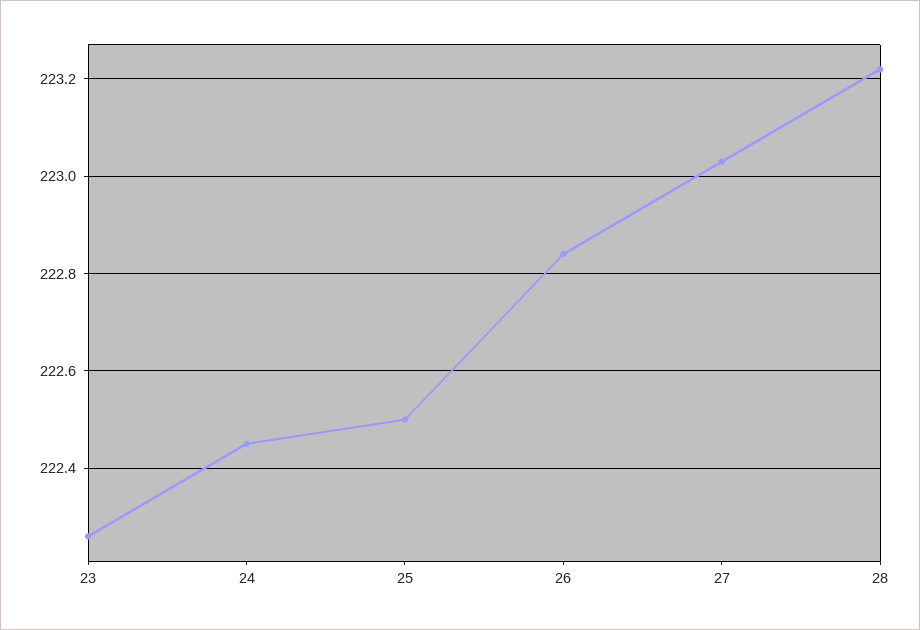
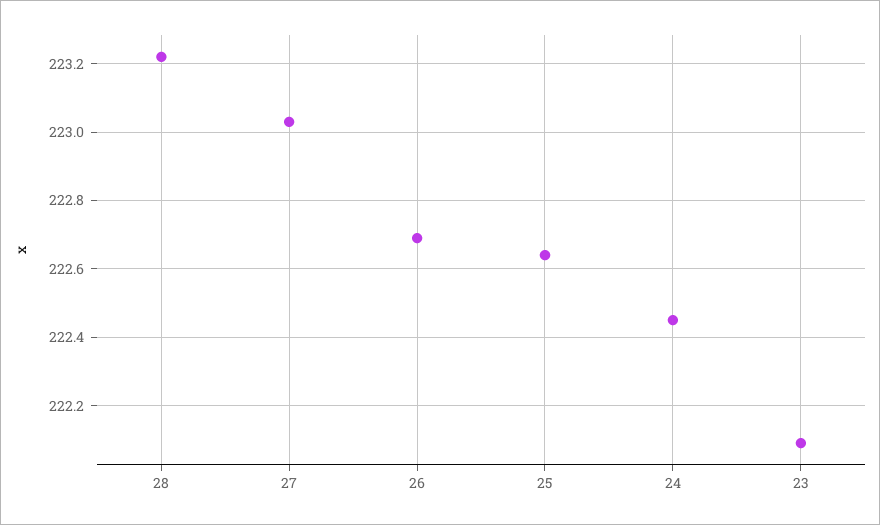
23: 222.25 -> 222.1
25: 222.5 -> 222.65
26: 222.85 -> 222.7

